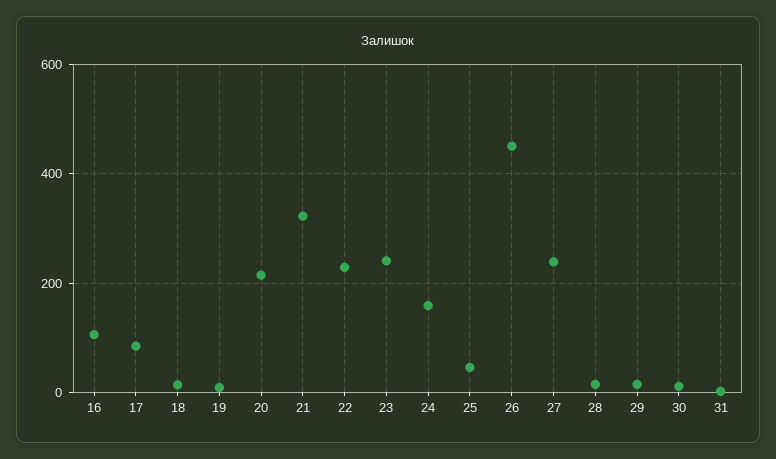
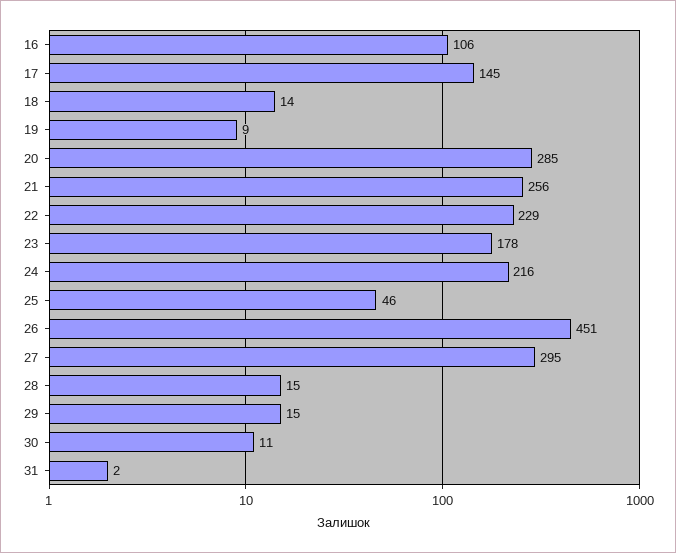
17: 80 -> 145
20: 220 -> 285
21: 320 -> 256
23: 240 -> 178
24: 160 -> 216
27: 240 -> 295

